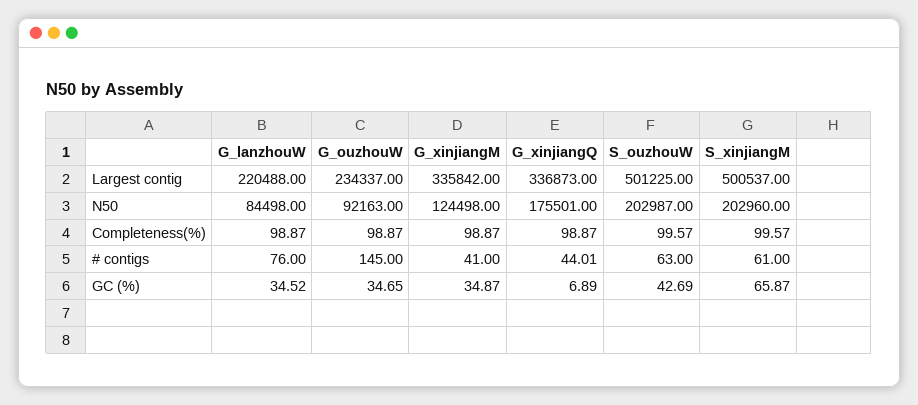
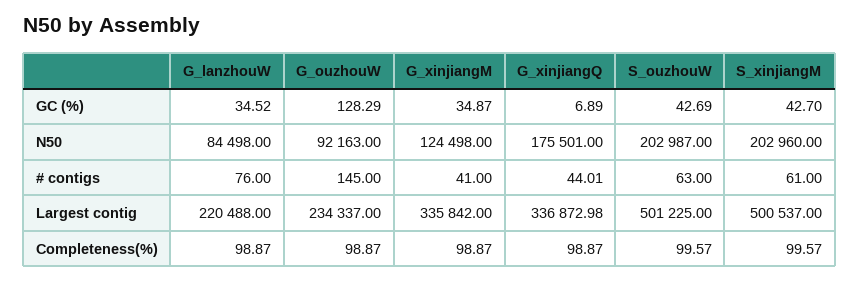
G_xinjiangQ, Largest contig: 336873 -> 336872.98
G_ouzhouW, GC (%): 34.65 -> 128.29
S_xinjiangM, GC (%): 65.87 -> 42.7

